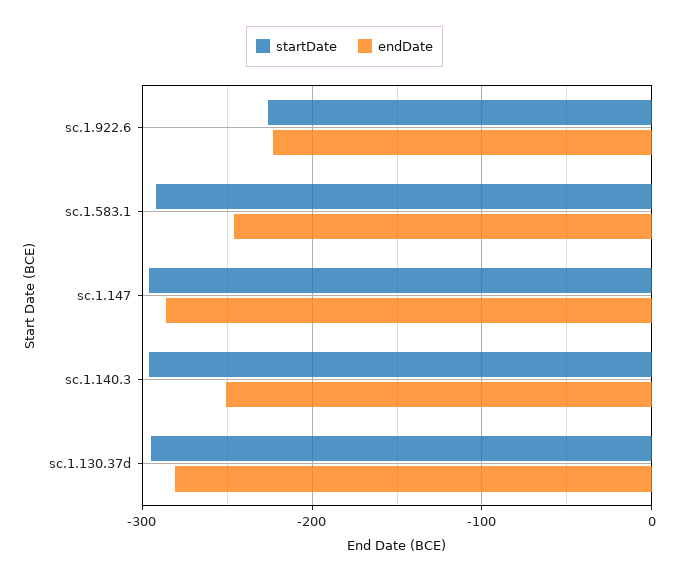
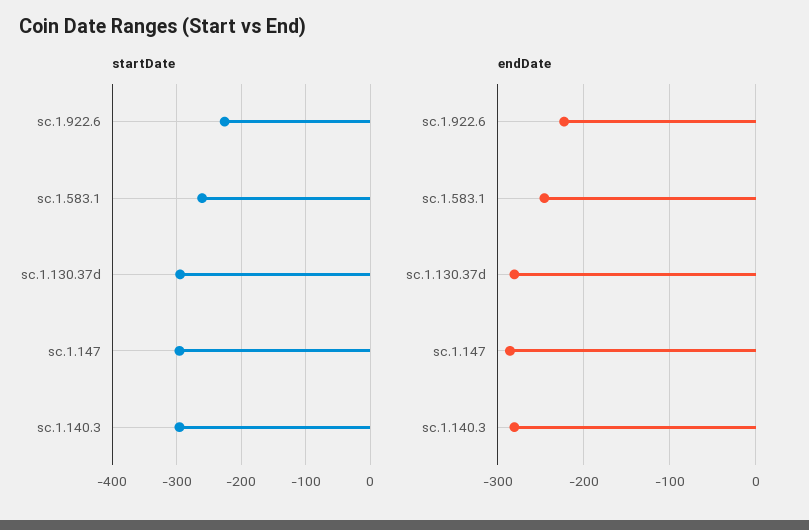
startDate, sc.1.583.1: -290 -> -260
endDate, sc.1.140.3: -250 -> -280

